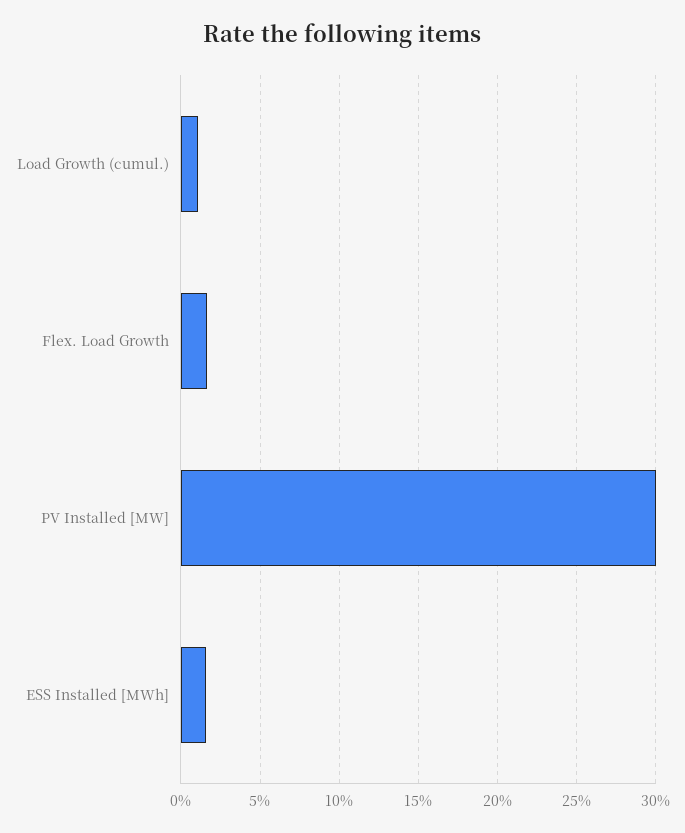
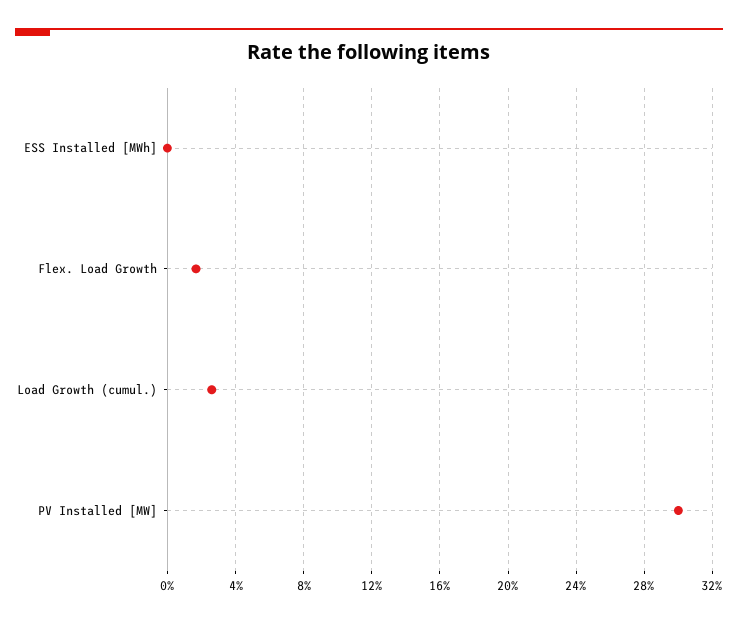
Load Growth (cumul.): 1 -> 2.5
ESS Installed [MWh]: 1.5 -> 0

